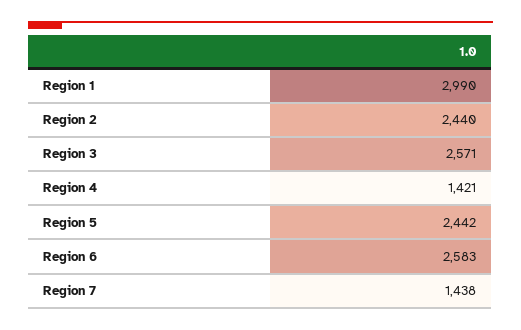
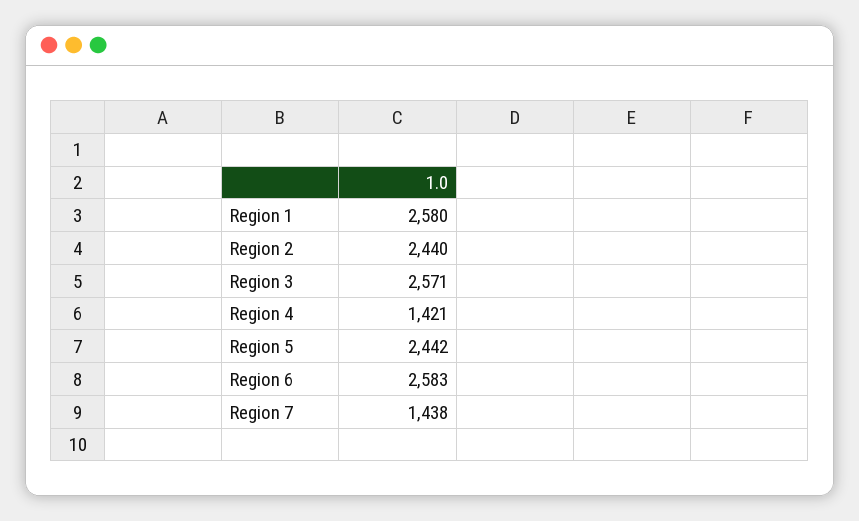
Region 1: 2990 -> 2580

